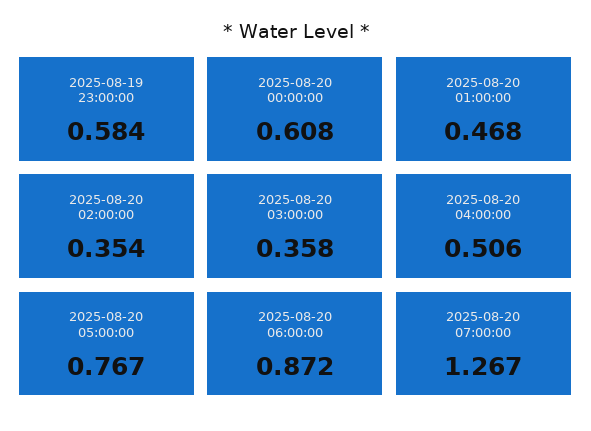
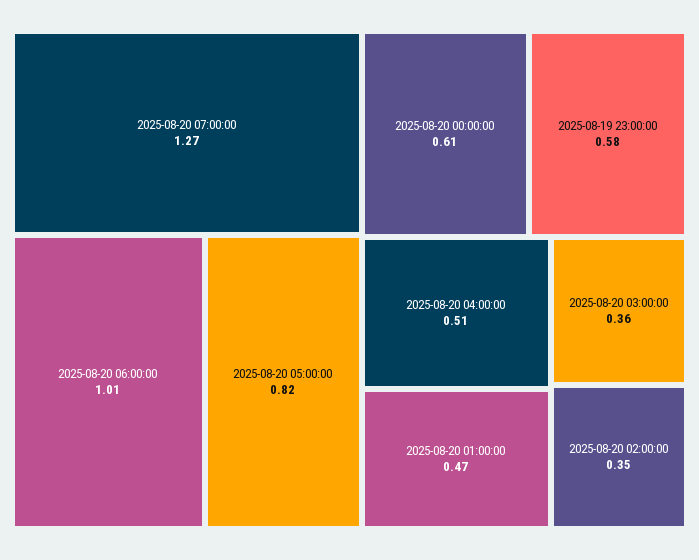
2025-08-20 05:00:00: 0.767 -> 0.82
2025-08-20 06:00:00: 0.872 -> 1.01

